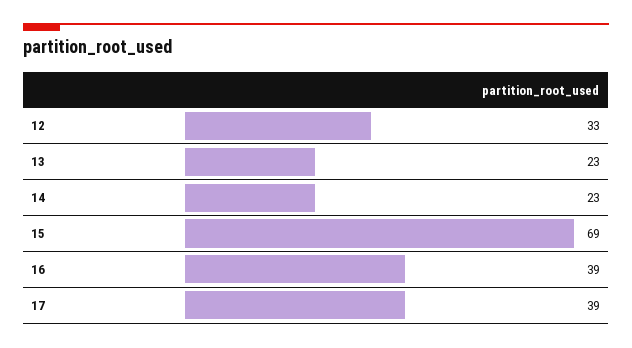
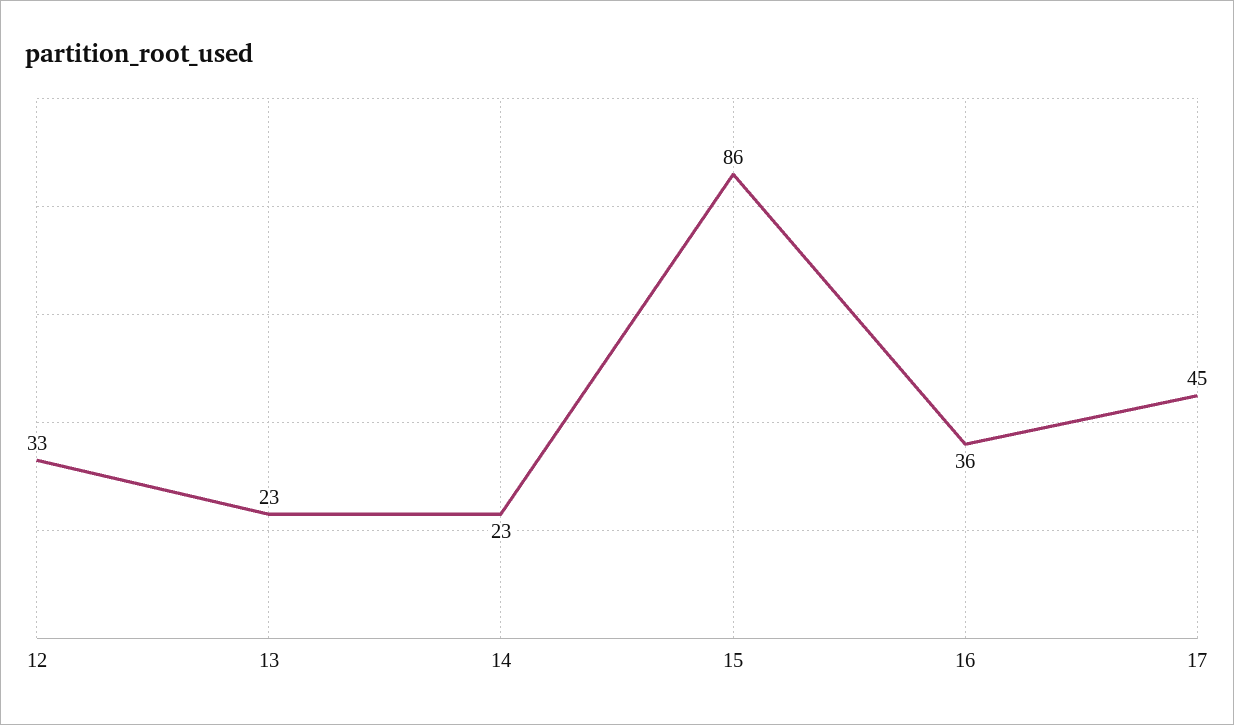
15: 69 -> 86
16: 39 -> 36
17: 39 -> 45

